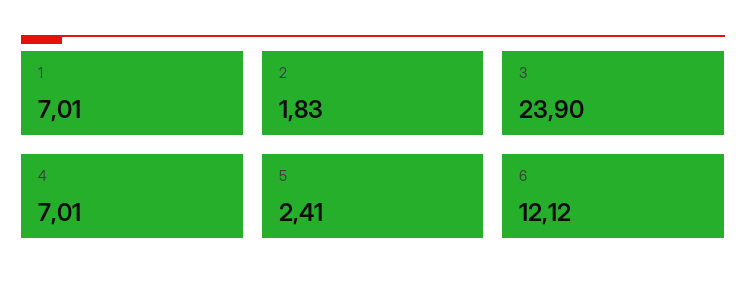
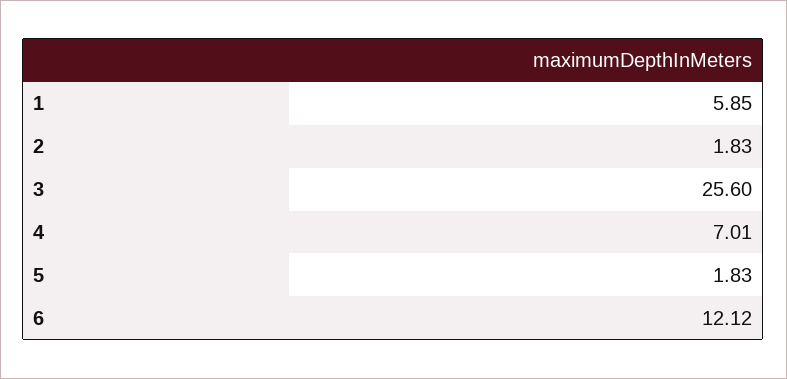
1: 7.01 -> 5.85
3: 23.9 -> 25.6
5: 2.41 -> 1.83

